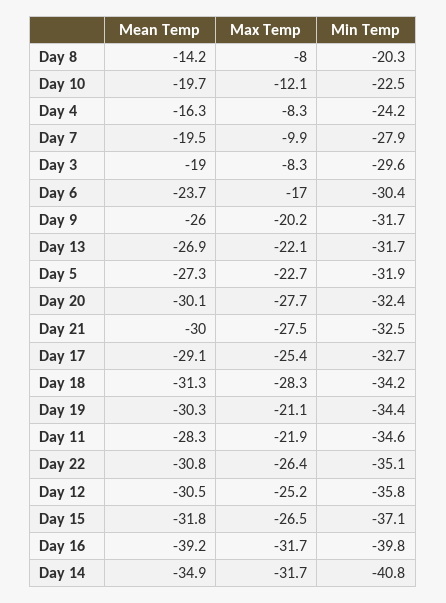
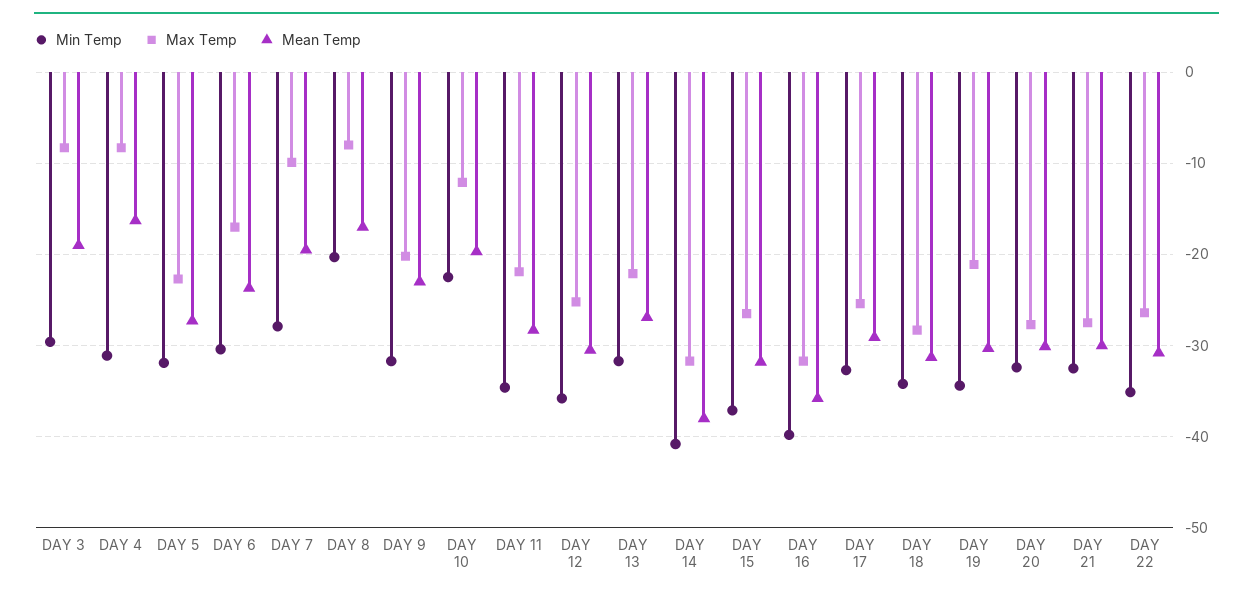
Mean Temp, Day 8: -14.2 -> -17
Min Temp, Day 4: -24.2 -> -31
Mean Temp, Day 9: -26 -> -23
Mean Temp, Day 16: -39.2 -> -36
Mean Temp, Day 14: -34.9 -> -38

